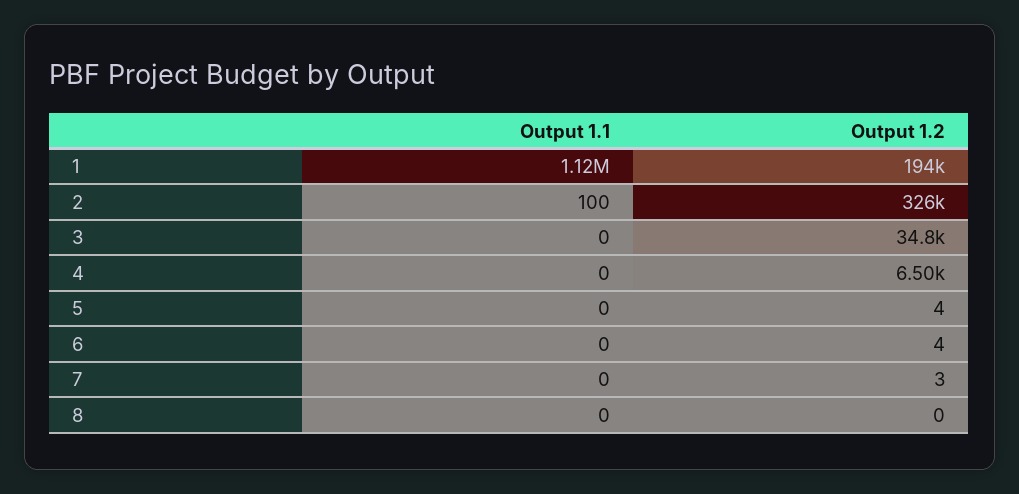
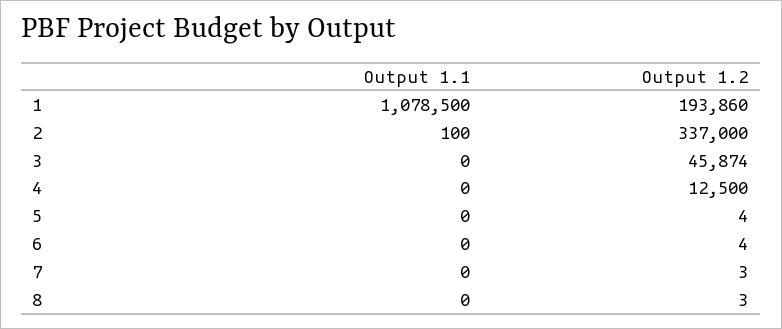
Output 1.1, 1: 1120000 -> 1078500
Output 1.2, 2: 326000 -> 337000
Output 1.2, 3: 34800 -> 45874
Output 1.2, 4: 6500 -> 12500
Output 1.2, 8: 0 -> 3

